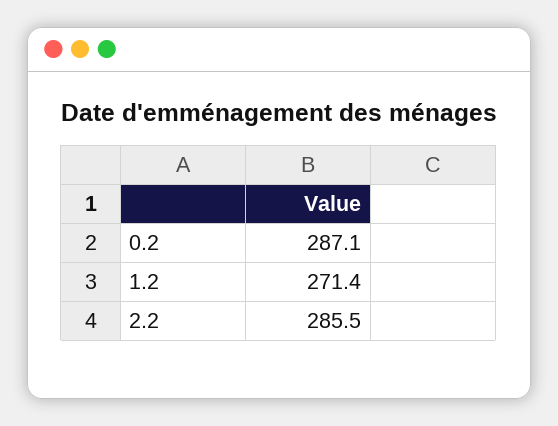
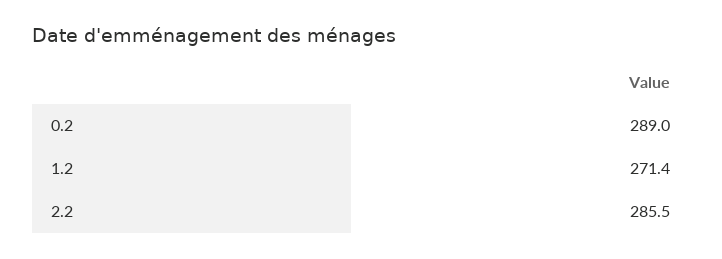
0.2: 287.1 -> 289

